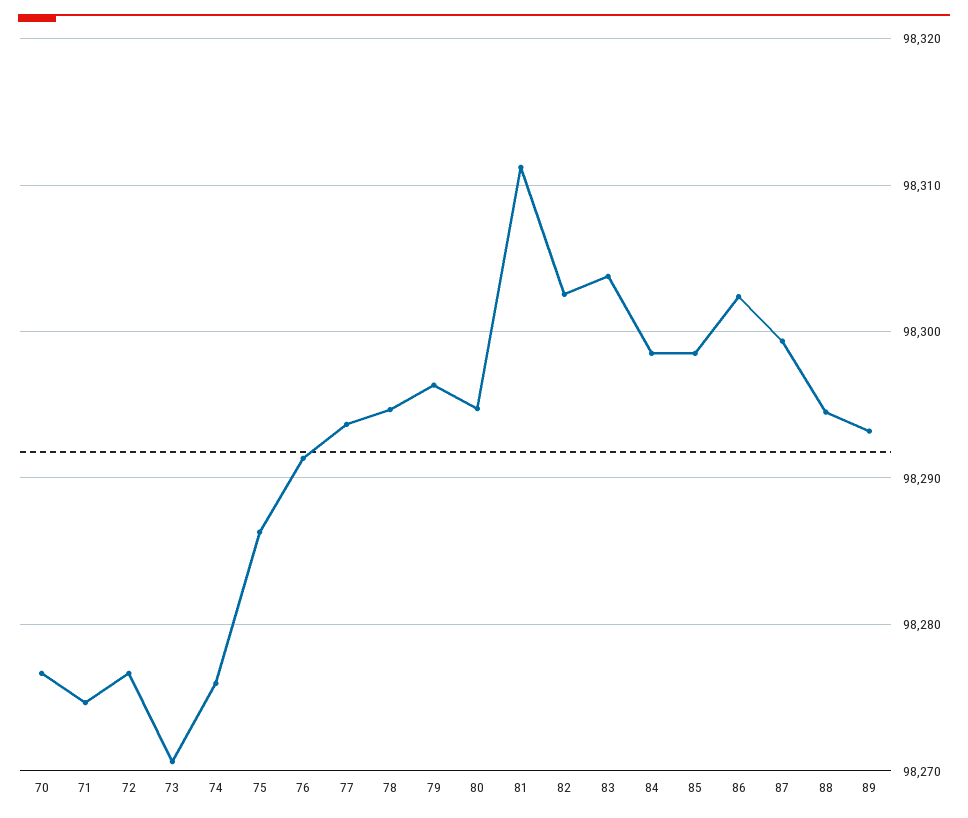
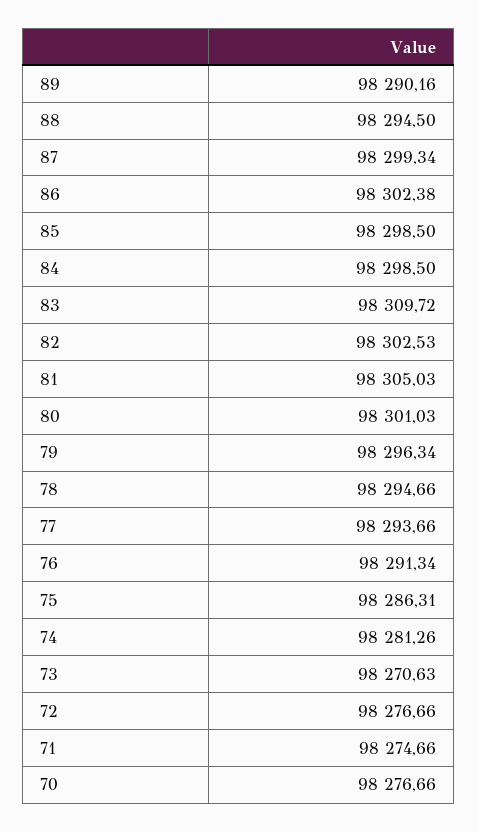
74: 98276 -> 98281.26
80: 98295 -> 98301.03
81: 98311 -> 98305.03
83: 98304 -> 98309.72
89: 98293 -> 98290.16

